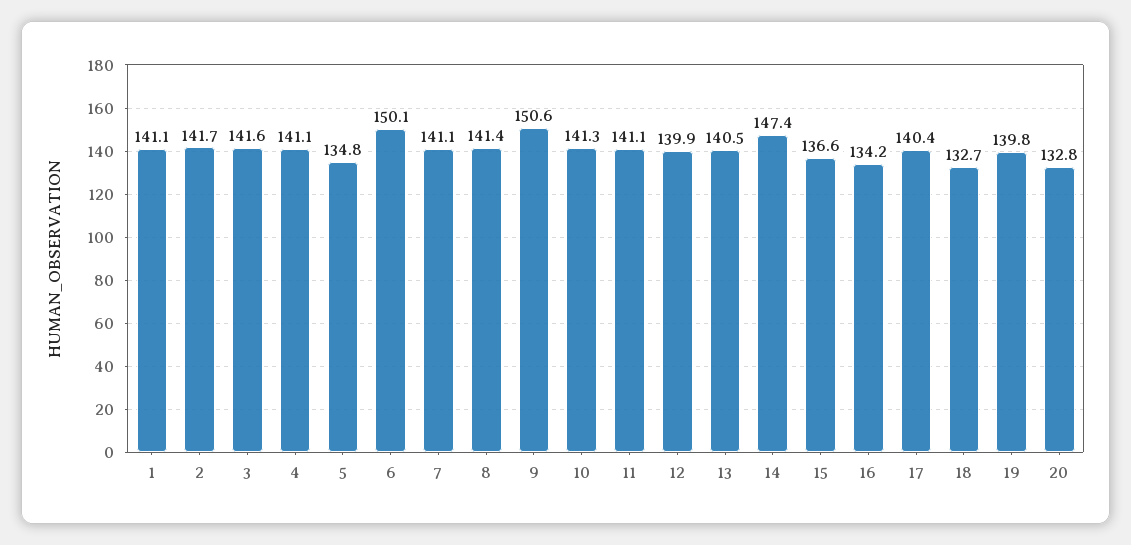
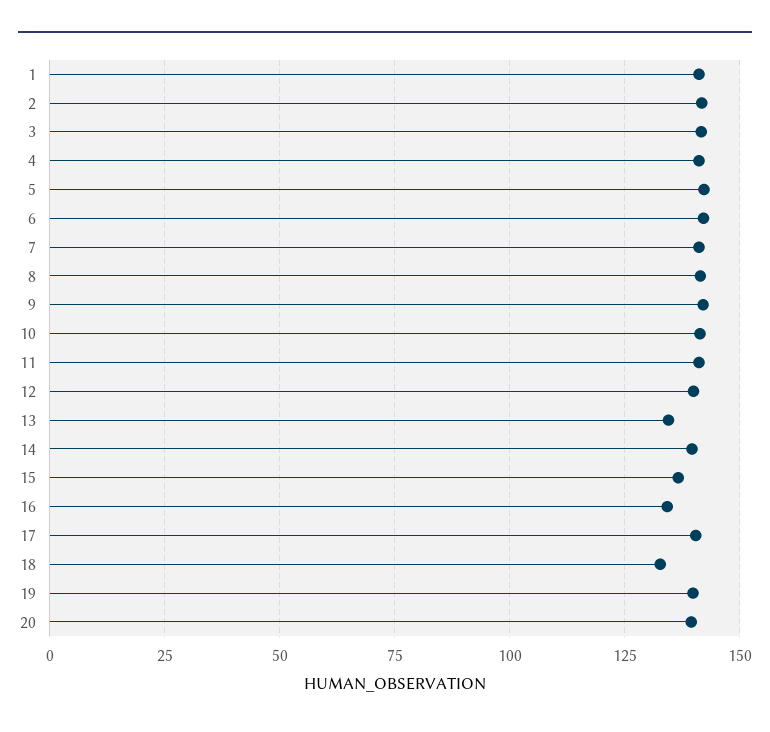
5: 134.8 -> 142.5
6: 150.1 -> 142.5
9: 150.6 -> 142.5
13: 140.5 -> 135
14: 147.4 -> 140
20: 132.8 -> 140

